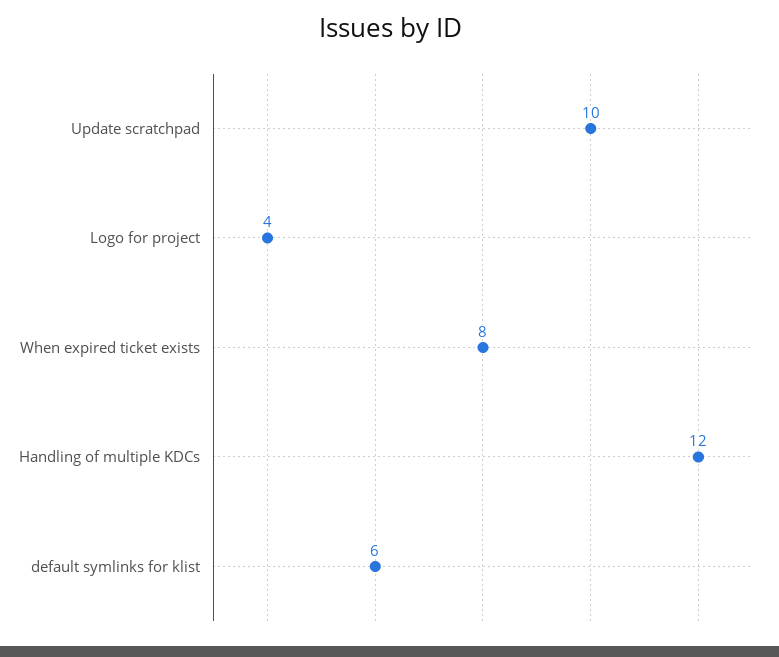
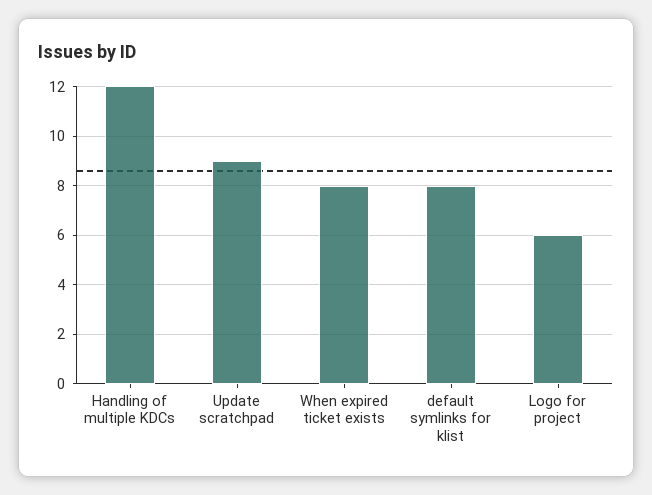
Update scratchpad: 10 -> 9
Logo for project: 4 -> 6
default symlinks for klist: 6 -> 8

